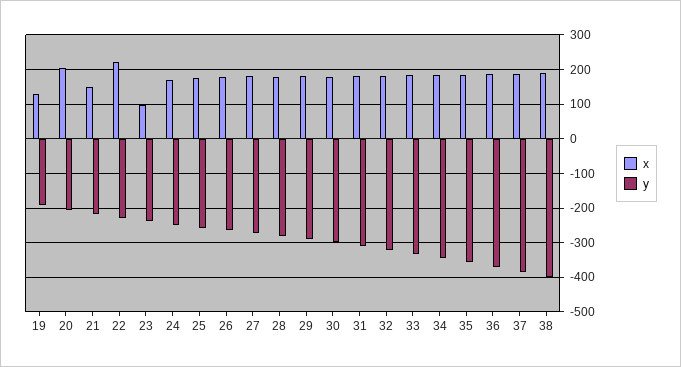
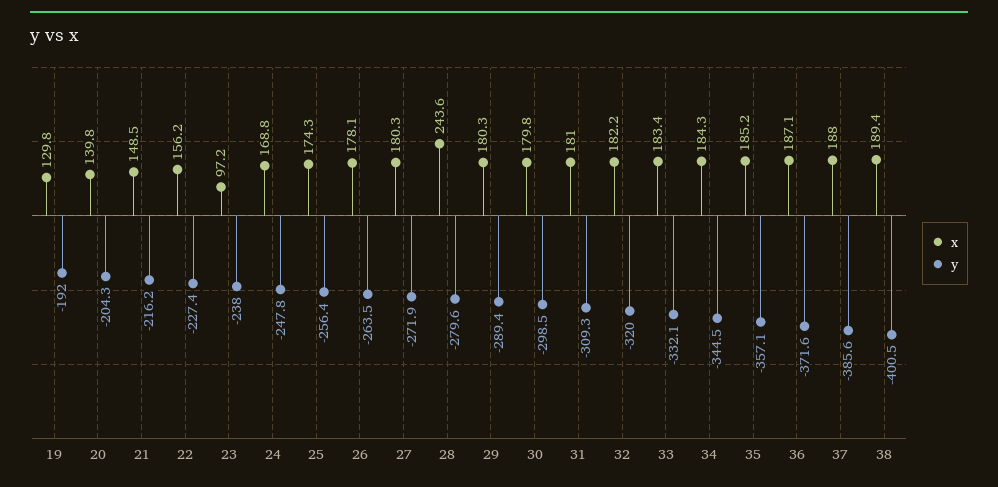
x, 20: 200 -> 139.8
x, 22: 220 -> 156.2
x, 28: 180 -> 243.6

